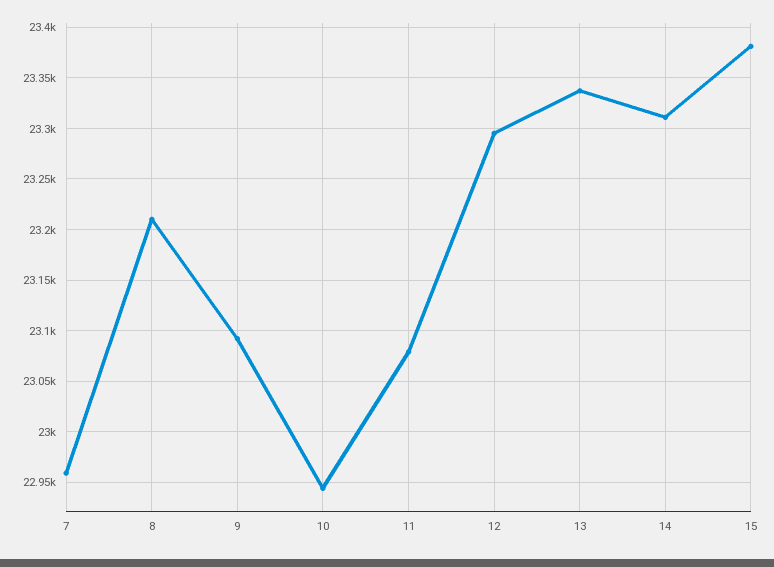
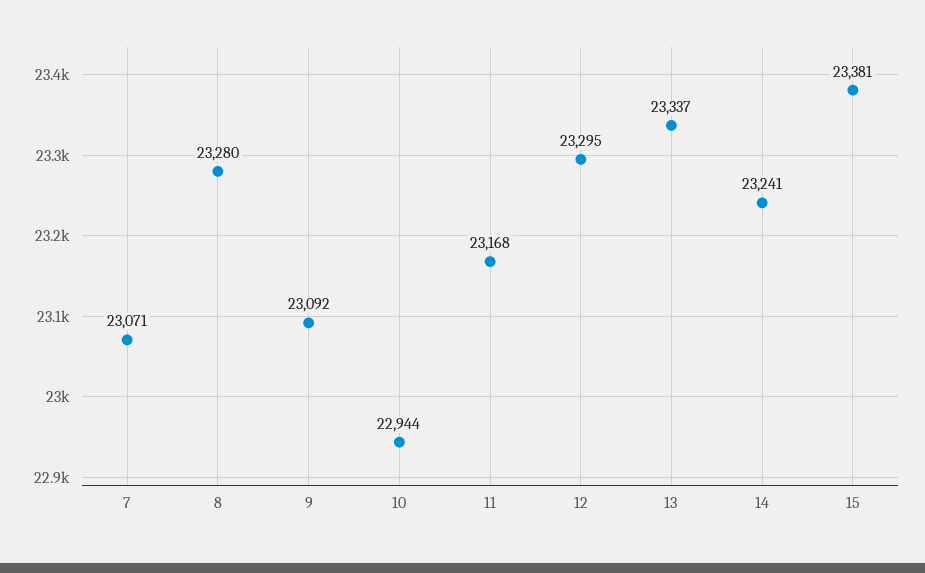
7: 22960 -> 23071
8: 23210 -> 23280
11: 23080 -> 23168
14: 23310 -> 23241

